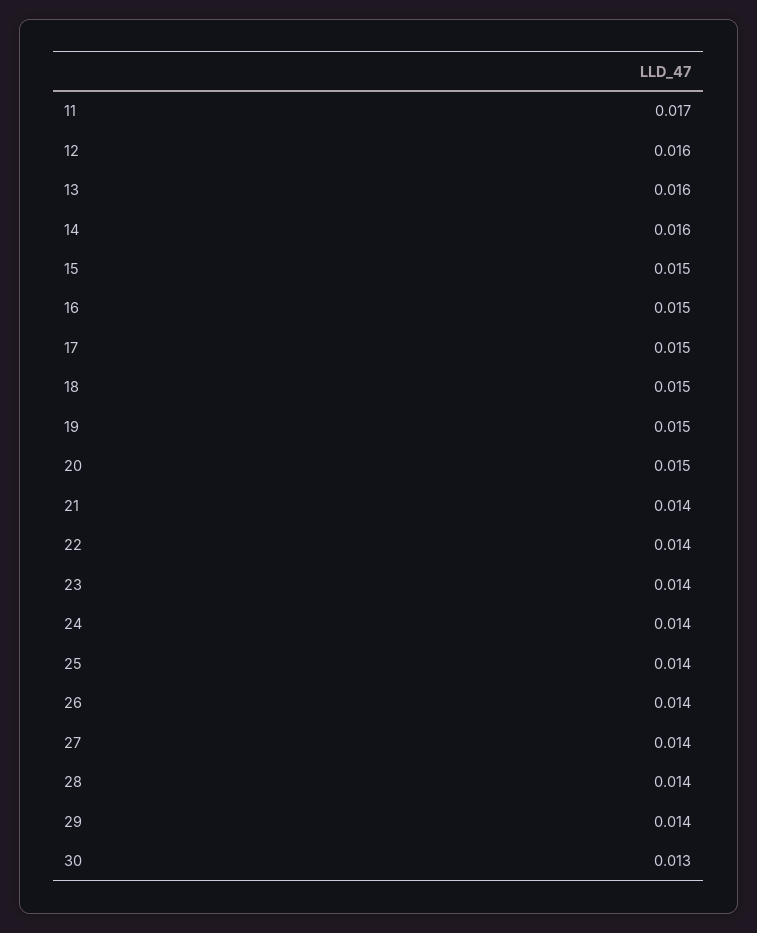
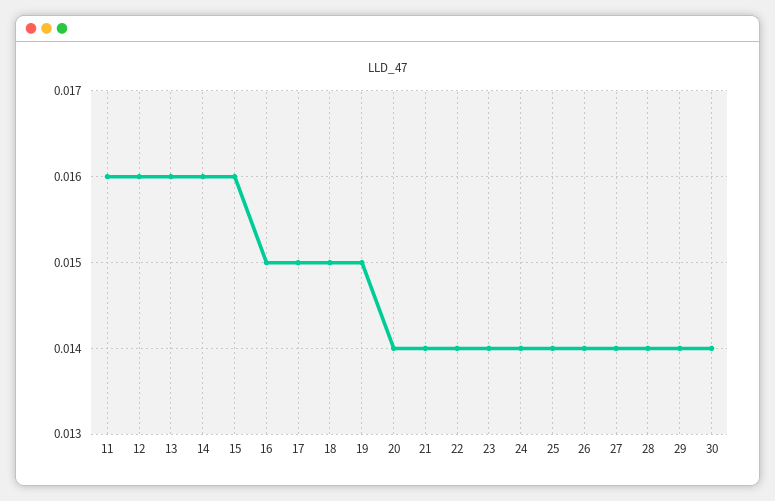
11: 0.017 -> 0.016
15: 0.015 -> 0.016
20: 0.015 -> 0.014
30: 0.013 -> 0.014

